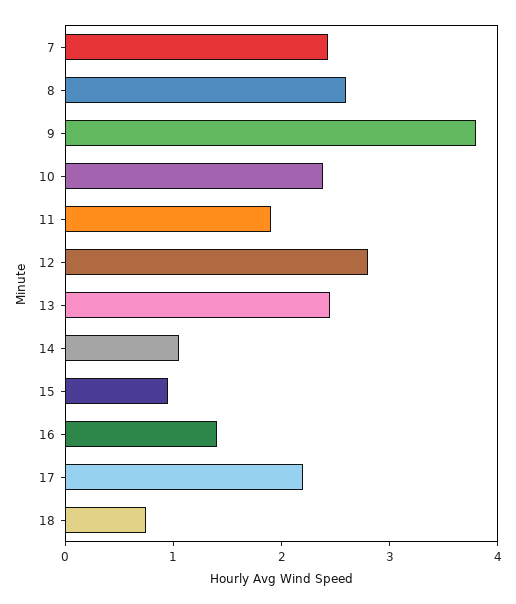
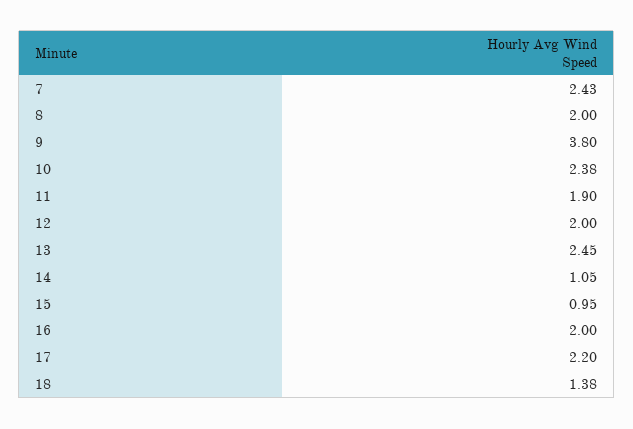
8: 2.6 -> 2
12: 2.8 -> 2
16: 1.4 -> 2
18: 0.8 -> 1.38

